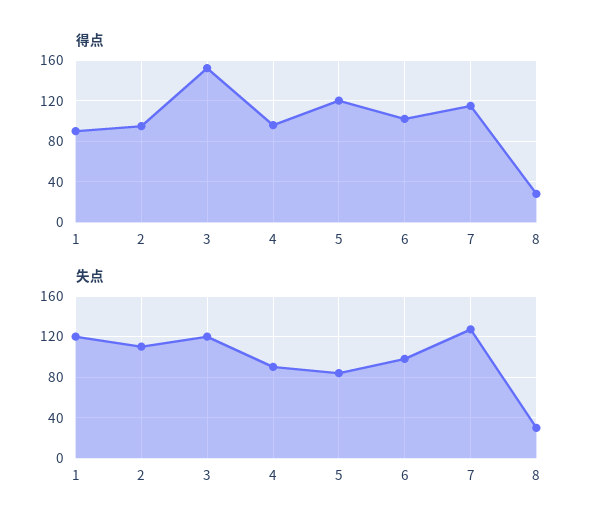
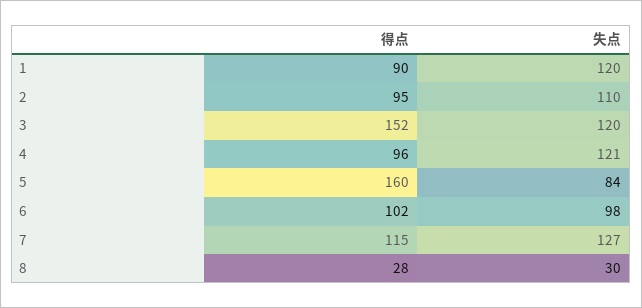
得点, 5: 120 -> 160
失点, 4: 90 -> 121

